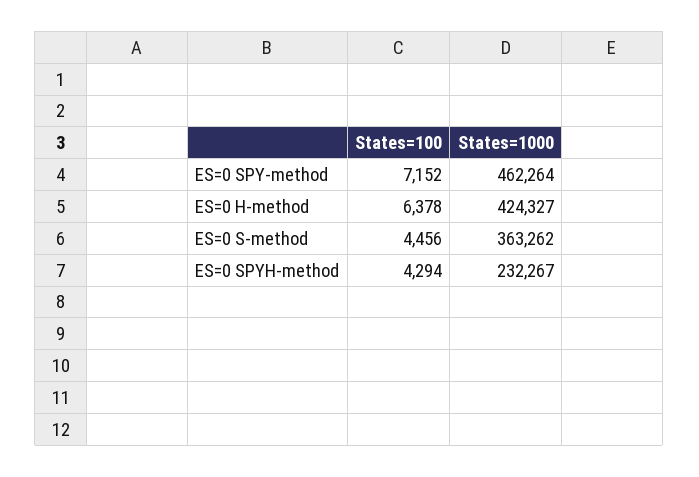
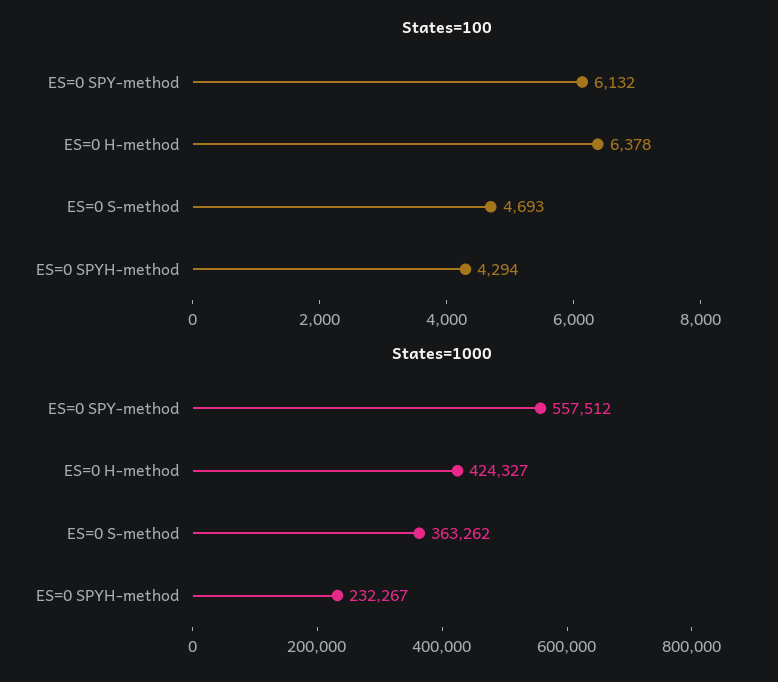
States=100, ES=0 SPY-method: 7152 -> 6132
States=1000, ES=0 SPY-method: 462264 -> 557512
States=100, ES=0 S-method: 4456 -> 4693

